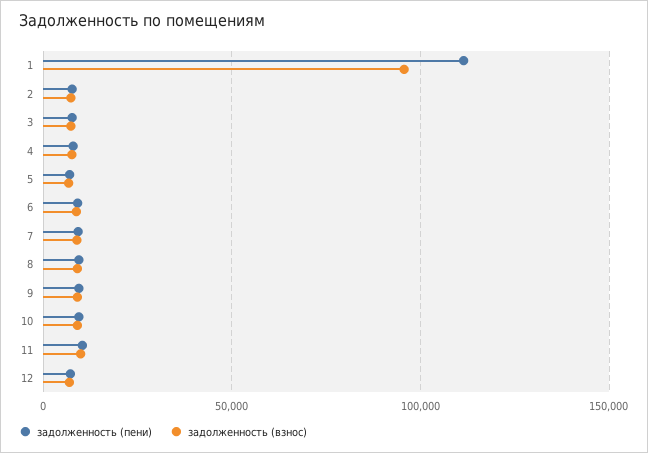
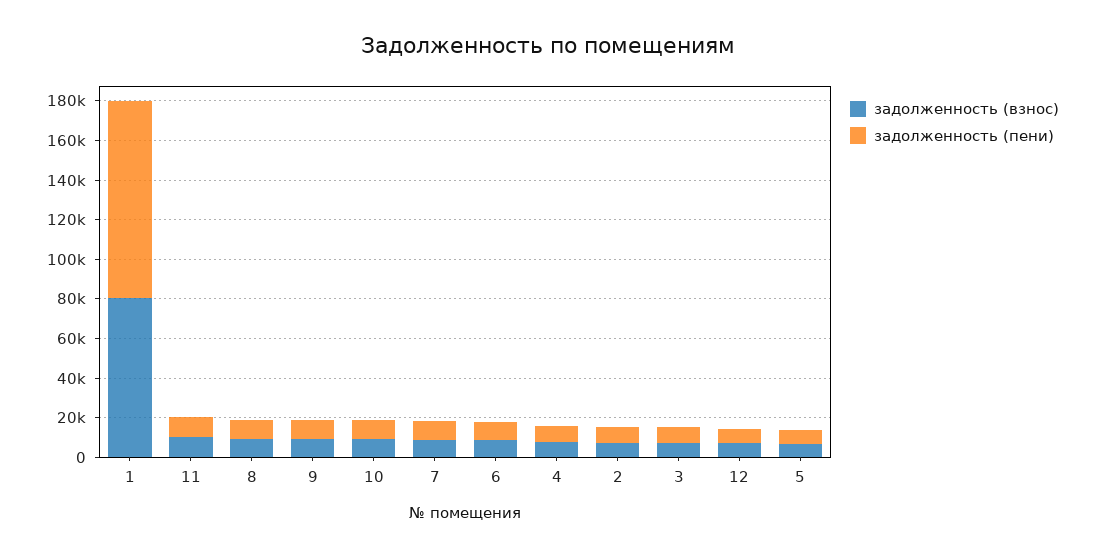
задолженность (пени), 1: 110000 -> 100000
задолженность (взнос), 1: 95000 -> 80000

